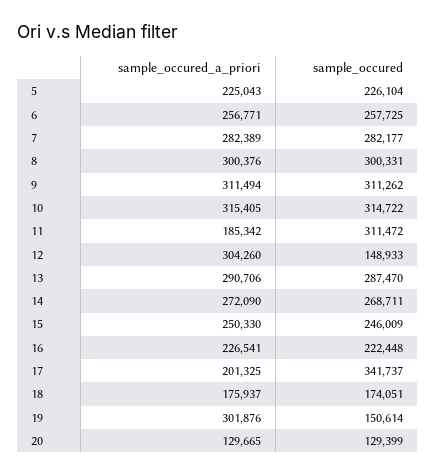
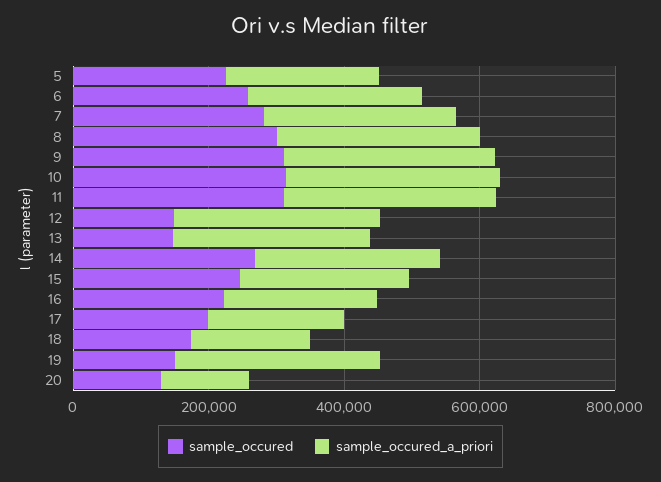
sample_occured_a_priori, 11: 185342 -> 300000
sample_occured, 13: 287470 -> 150000
sample_occured, 17: 341737 -> 200000

